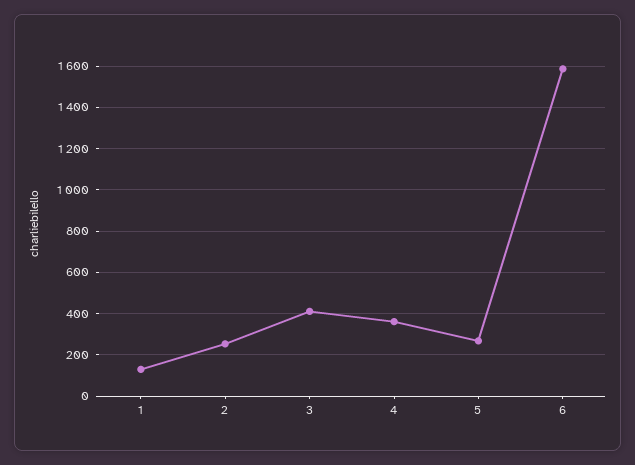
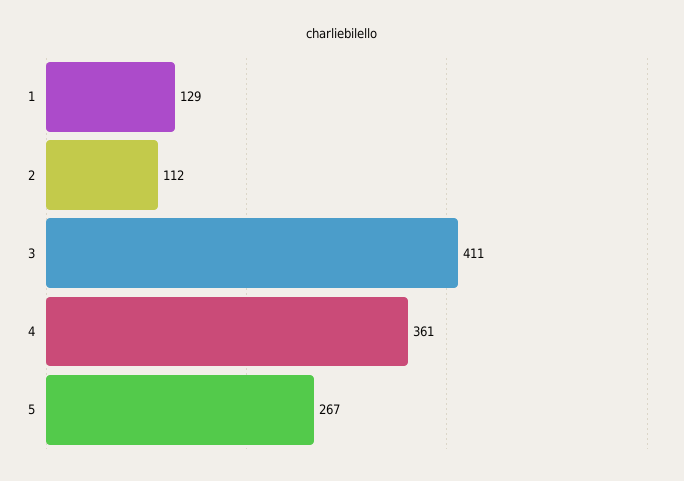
2: 250 -> 112
6: 1600 -> none

